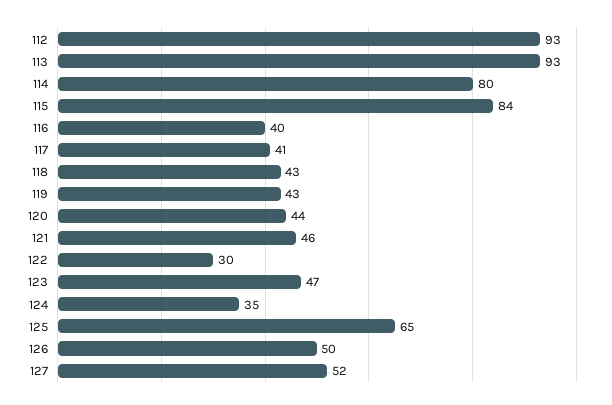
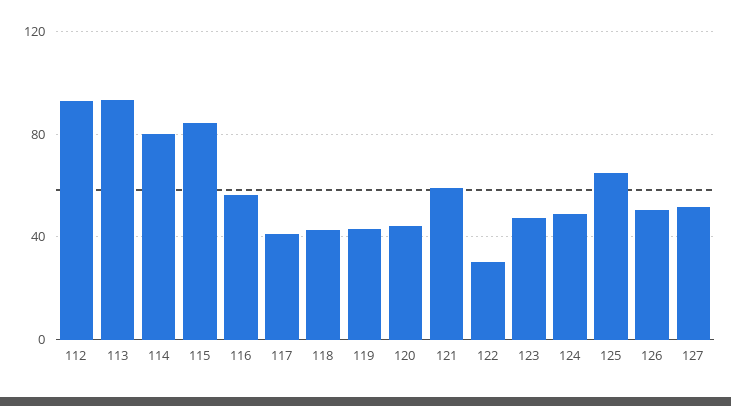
116: 40 -> 55
121: 46 -> 60
124: 35 -> 50

